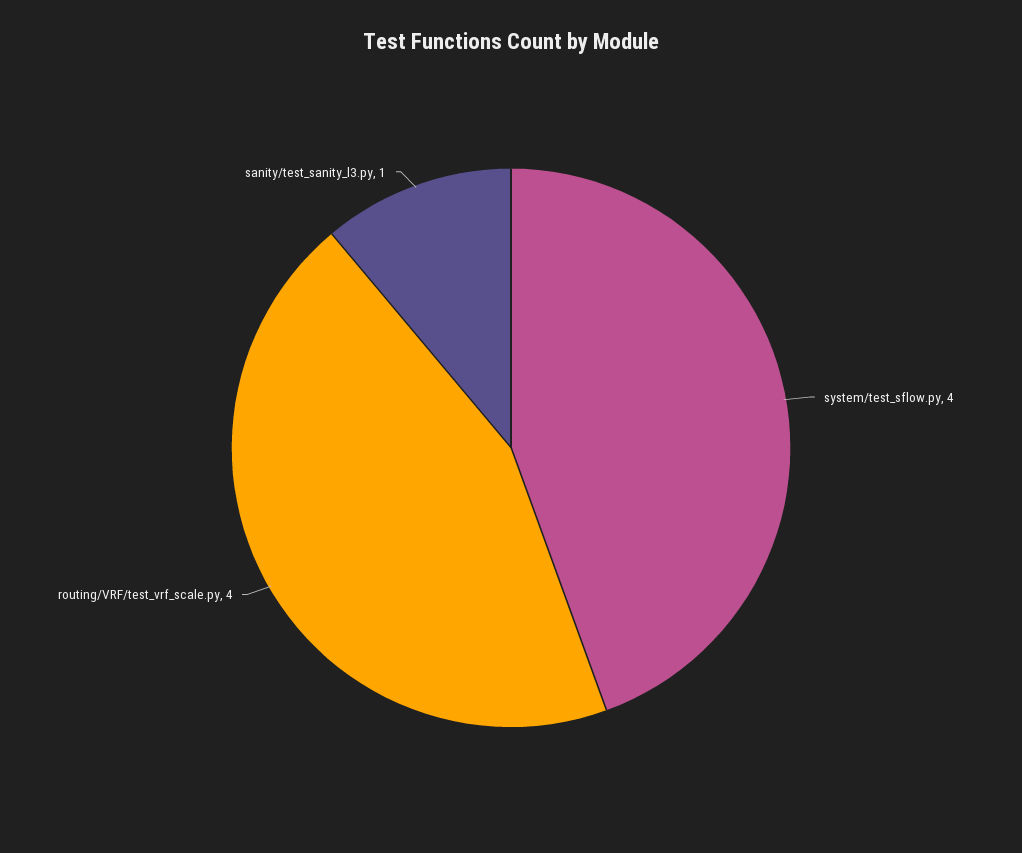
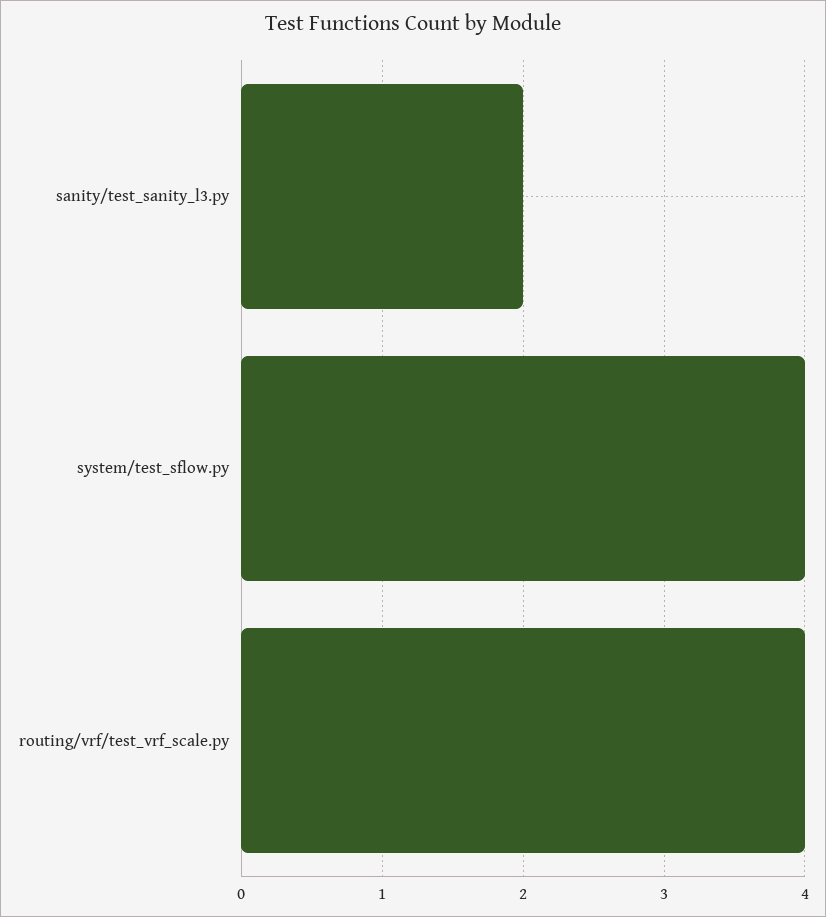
sanity/test_sanity_l3.py: 1 -> 2

